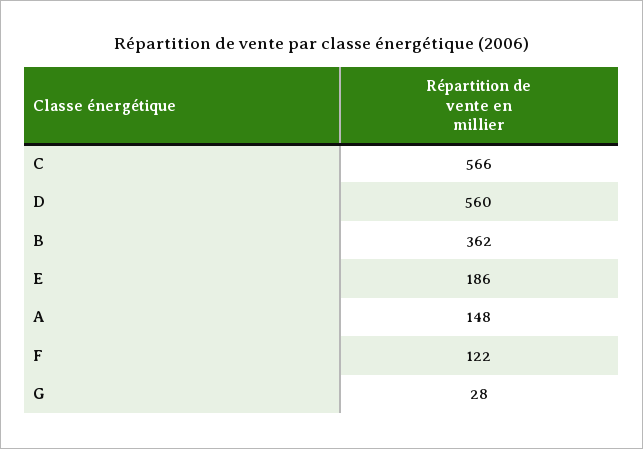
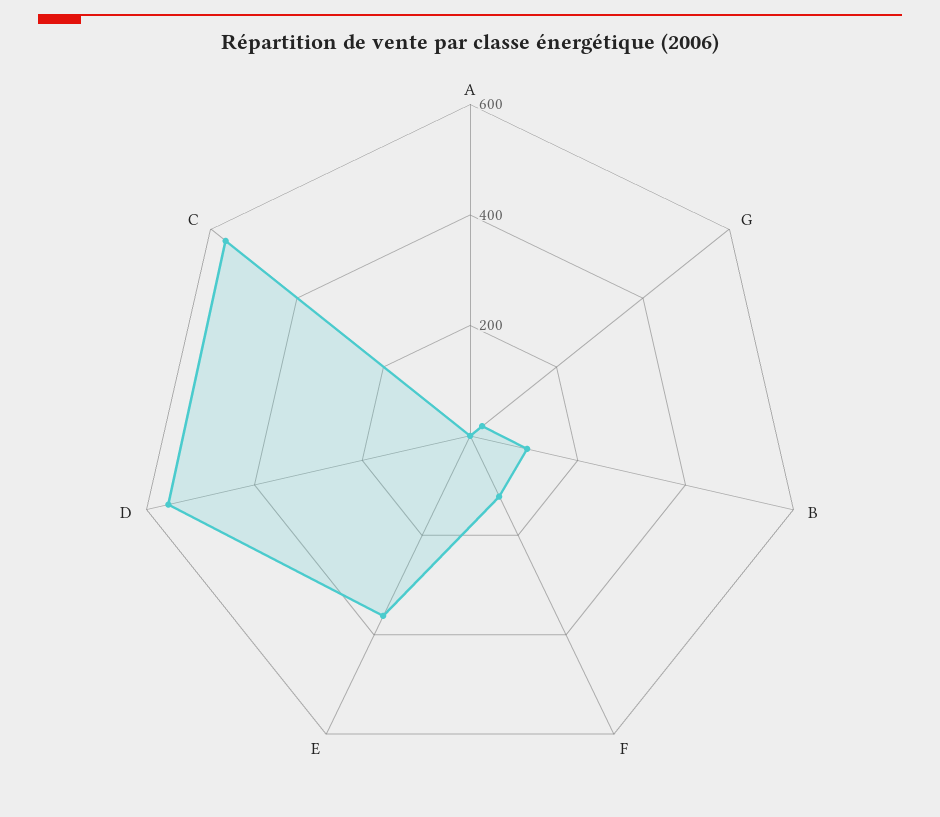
B: 362 -> 100
E: 186 -> 350
A: 148 -> 0

